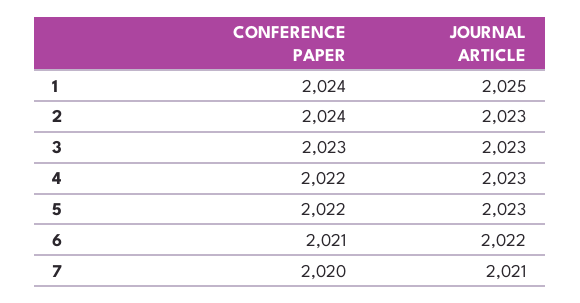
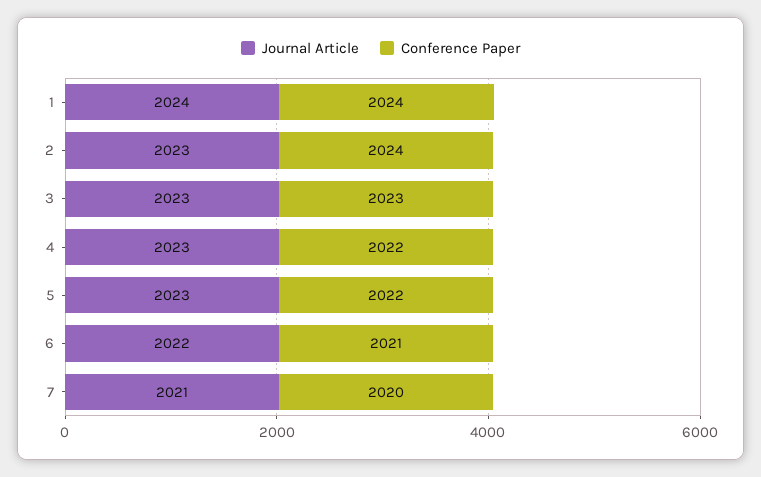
JOURNAL ARTICLE, 1: 2025 -> 2024

